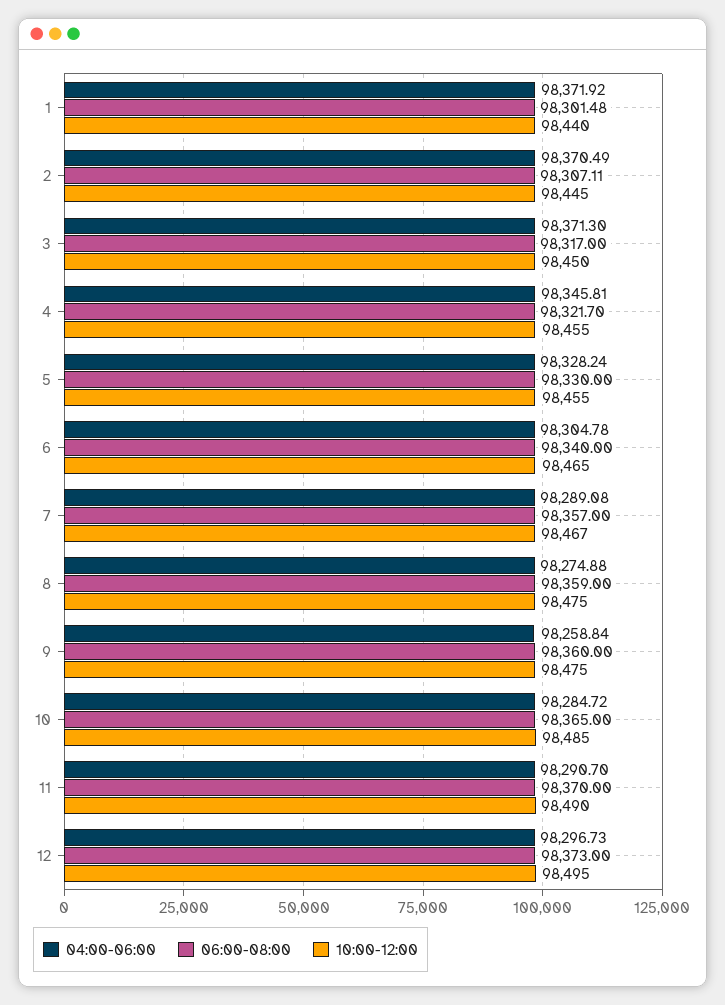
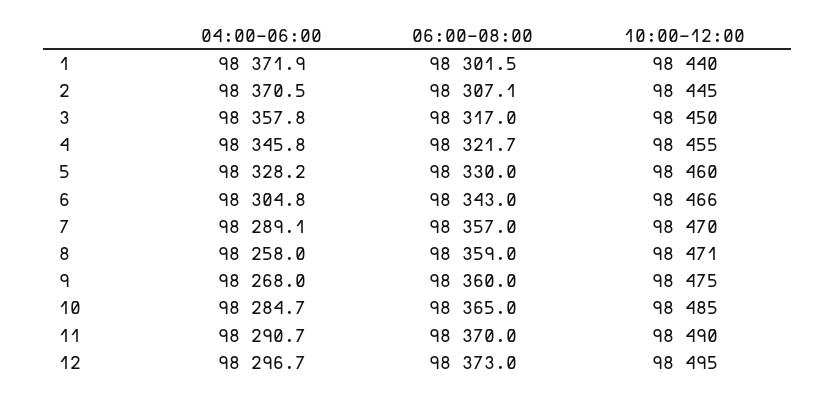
04:00-06:00, 3: 98371.3 -> 98357.8
10:00-12:00, 5: 98455 -> 98460
06:00-08:00, 6: 98340 -> 98343
10:00-12:00, 6: 98465 -> 98466
10:00-12:00, 7: 98467 -> 98470
04:00-06:00, 8: 98274.88 -> 98258
10:00-12:00, 8: 98475 -> 98471
04:00-06:00, 9: 98258.84 -> 98268

